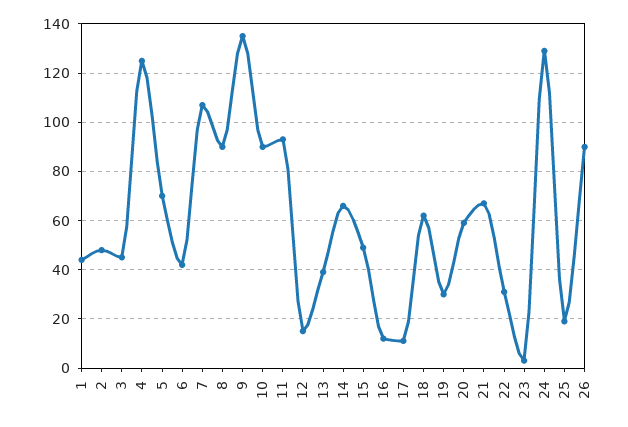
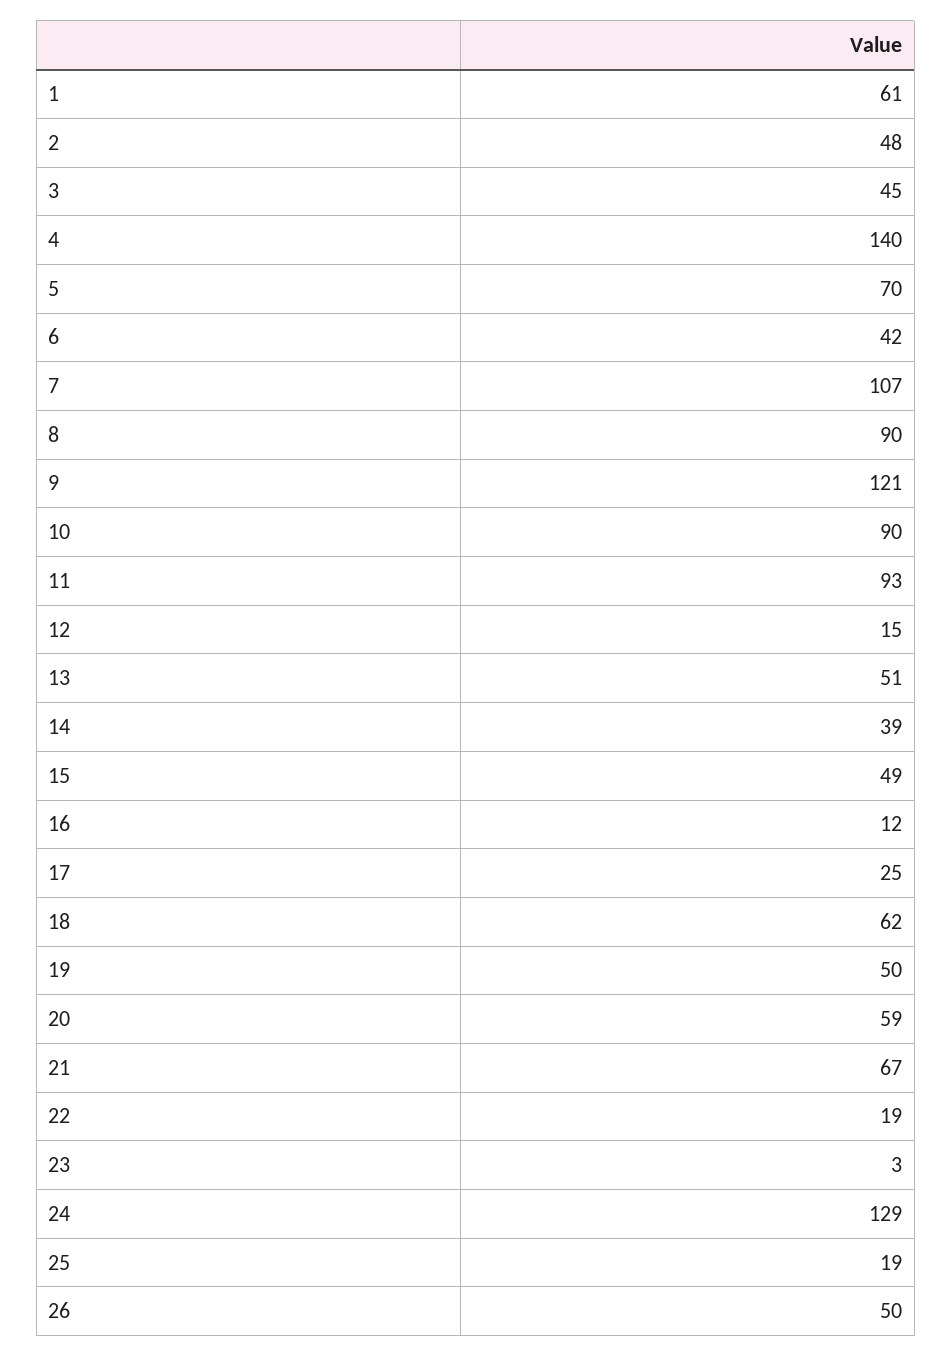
1: 45 -> 61
4: 125 -> 140
9: 135 -> 121
13: 40 -> 51
14: 65 -> 39
17: 10 -> 25
19: 30 -> 50
22: 30 -> 19
26: 90 -> 50

